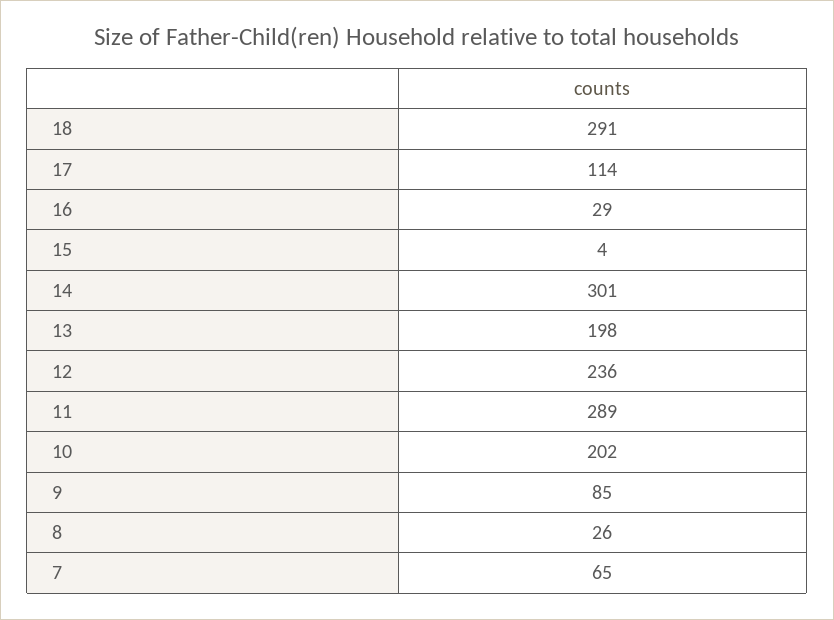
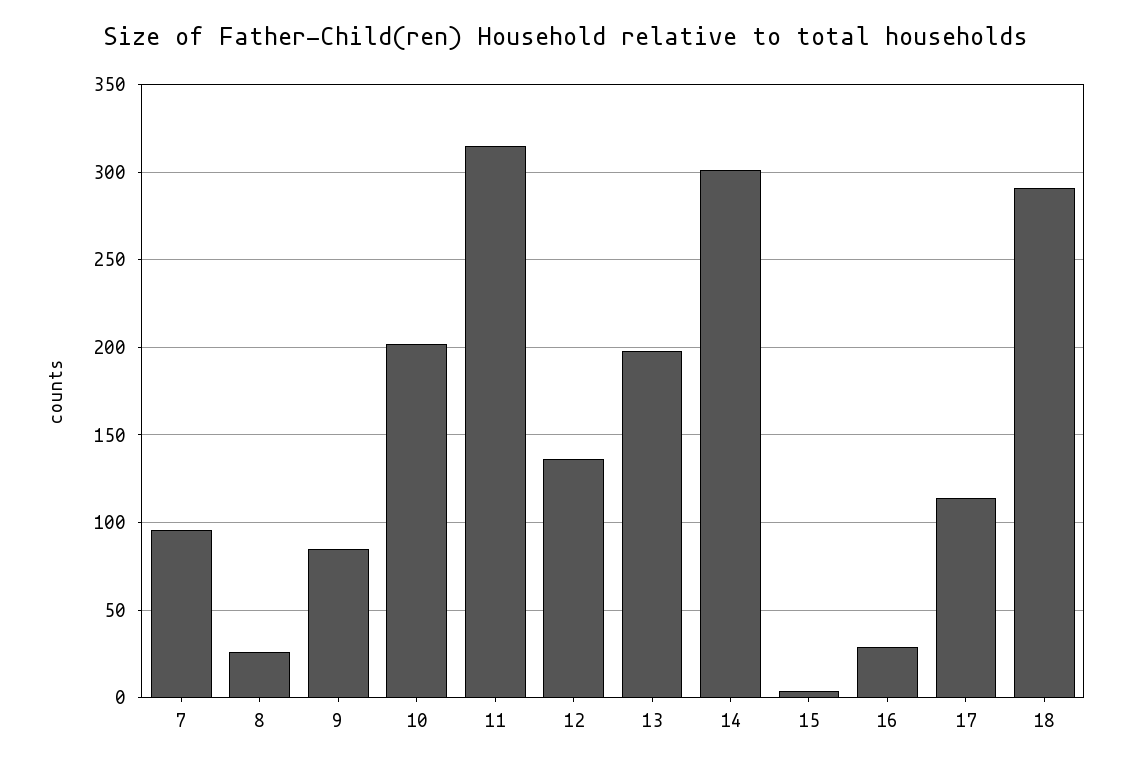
12: 236 -> 135
11: 289 -> 315
7: 65 -> 95

